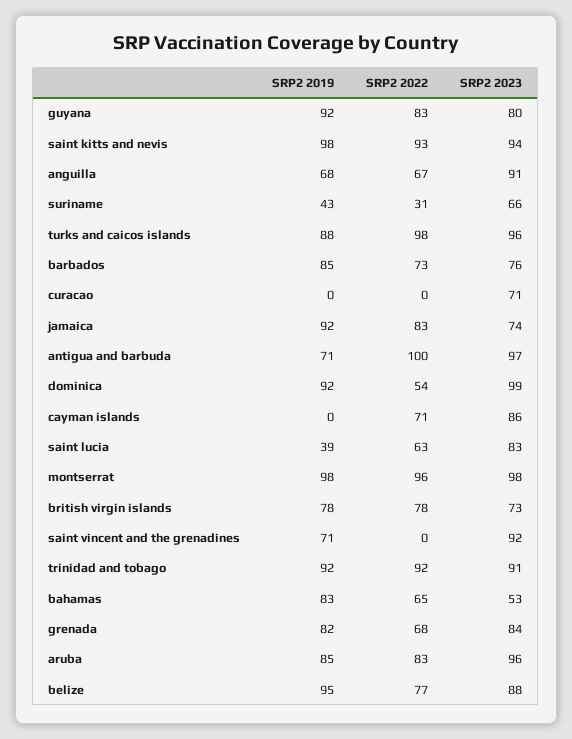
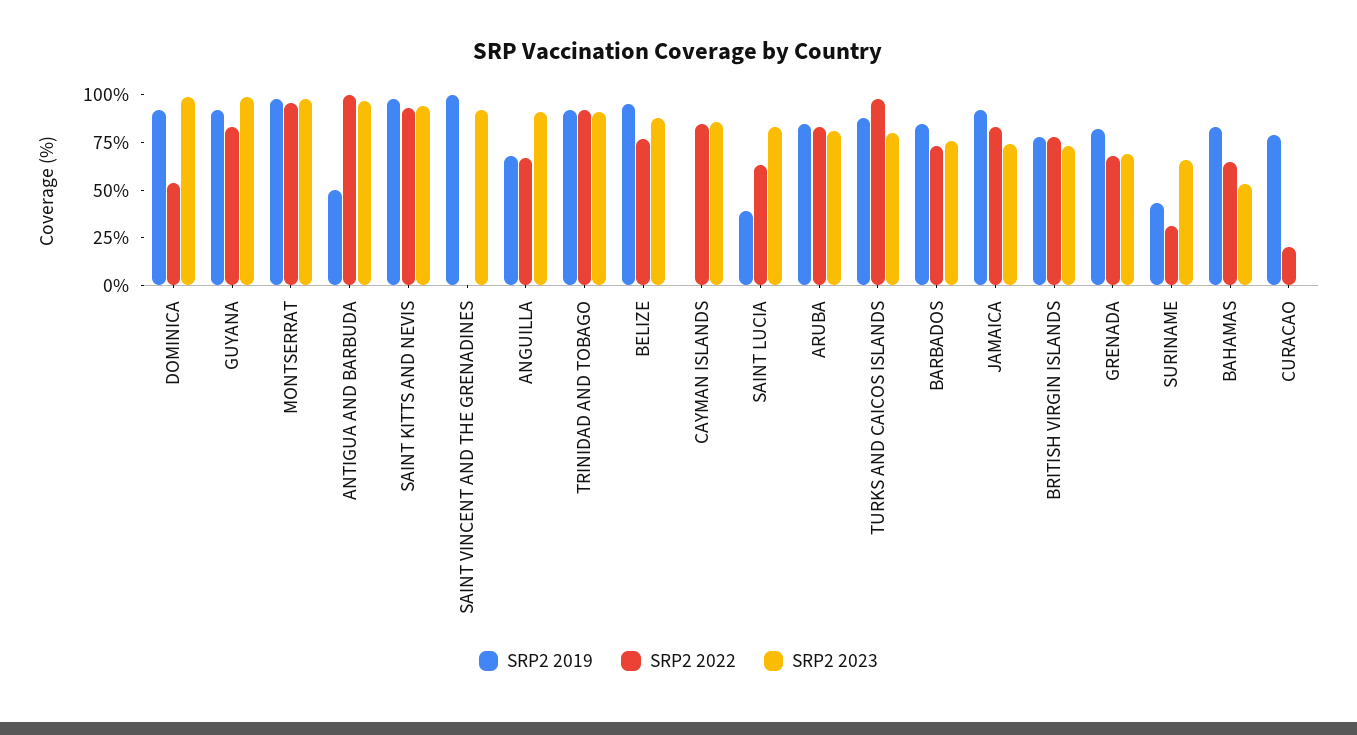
SRP2 2023, guyana: 80 -> 100
SRP2 2023, turks and caicos islands: 96 -> 80
SRP2 2019, curacao: 0 -> 80
SRP2 2022, curacao: 0 -> 20
SRP2 2023, curacao: 71 -> 0
SRP2 2019, antigua and barbuda: 71 -> 50
SRP2 2022, cayman islands: 71 -> 85
SRP2 2019, saint vincent and the grenadines: 71 -> 100
SRP2 2023, grenada: 84 -> 70
SRP2 2023, aruba: 96 -> 80

